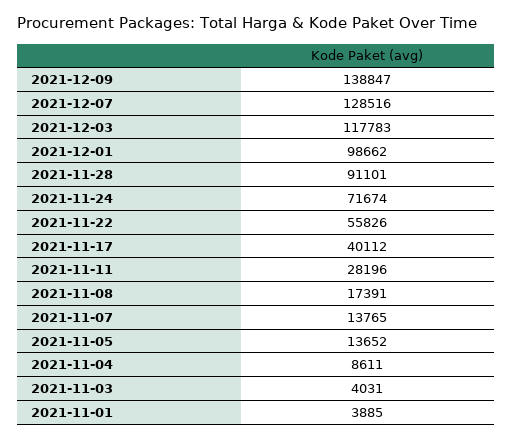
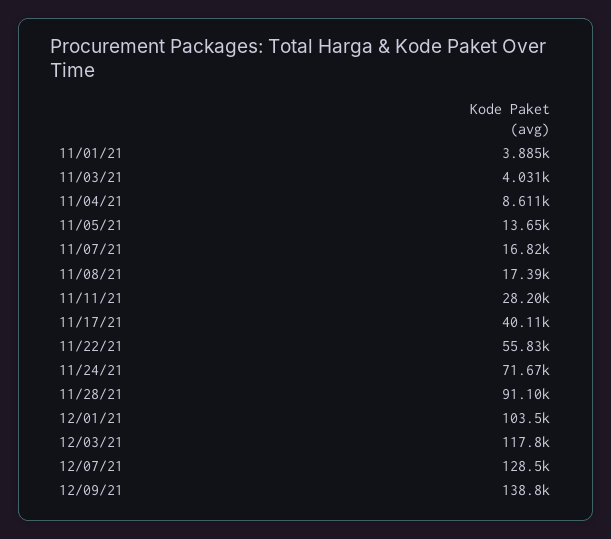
2021-12-01: 98662 -> 103500
2021-11-07: 13765 -> 16820

